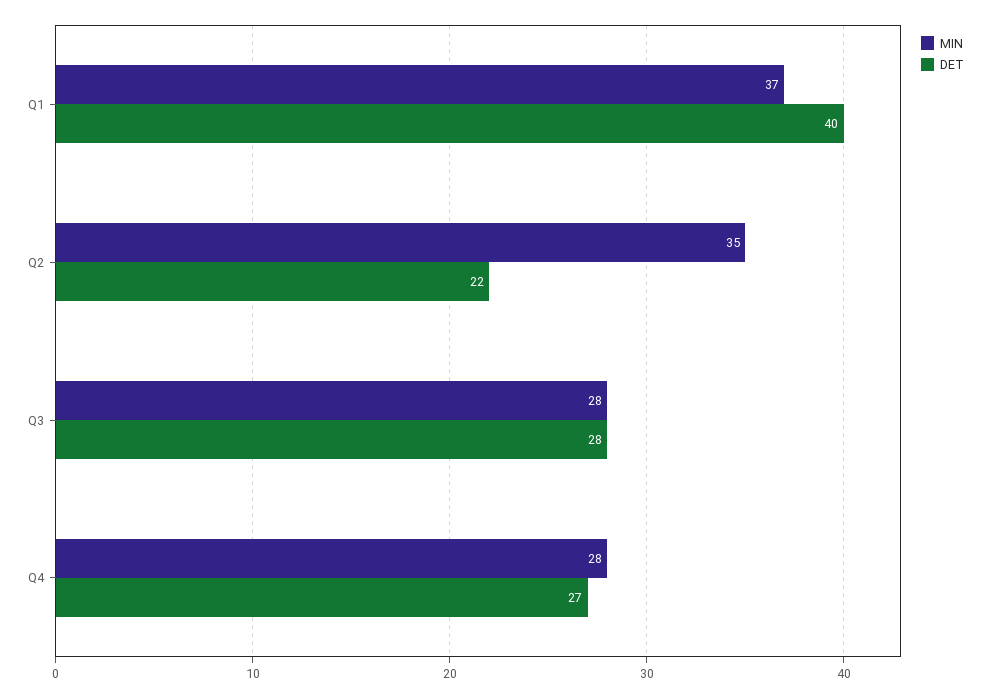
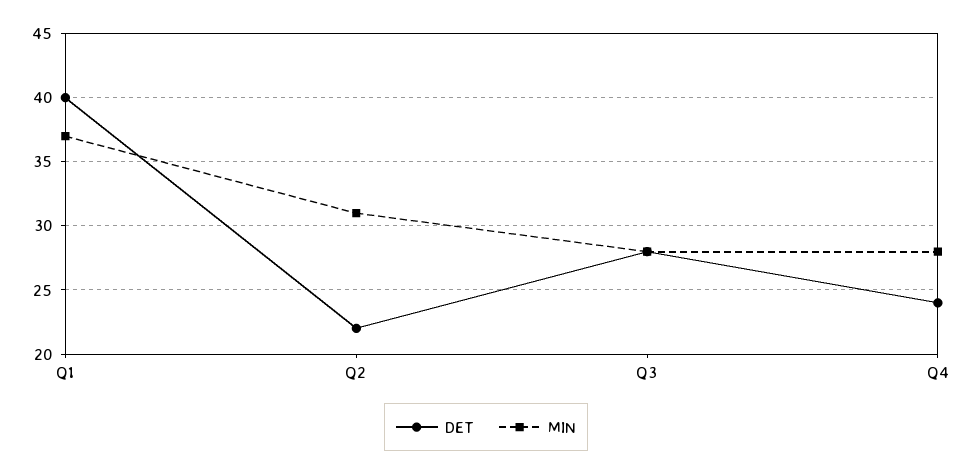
MIN, Q2: 35 -> 31
DET, Q4: 27 -> 24

